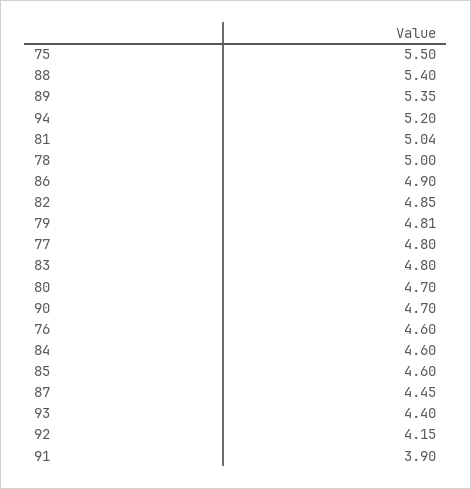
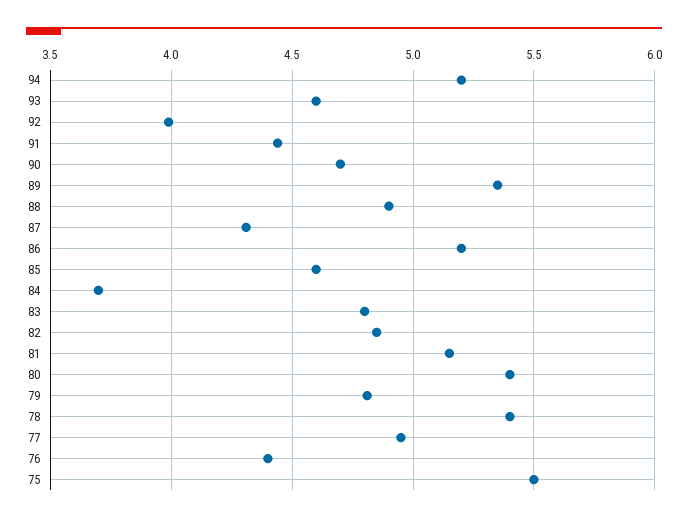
88: 5.4 -> 4.9
81: 5.04 -> 5.15
78: 5 -> 5.4
86: 4.9 -> 5.2
77: 4.8 -> 4.95
80: 4.7 -> 5.4
76: 4.6 -> 4.4
84: 4.6 -> 3.7
87: 4.45 -> 4.3
93: 4.4 -> 4.6
92: 4.15 -> 4
91: 3.9 -> 4.45

